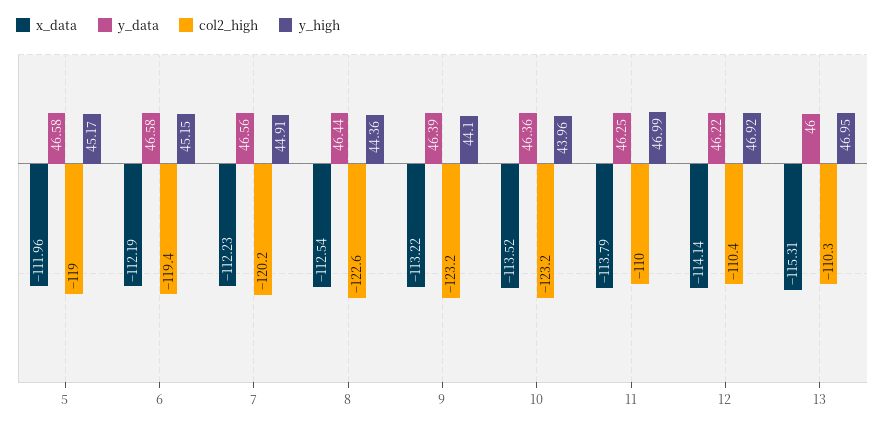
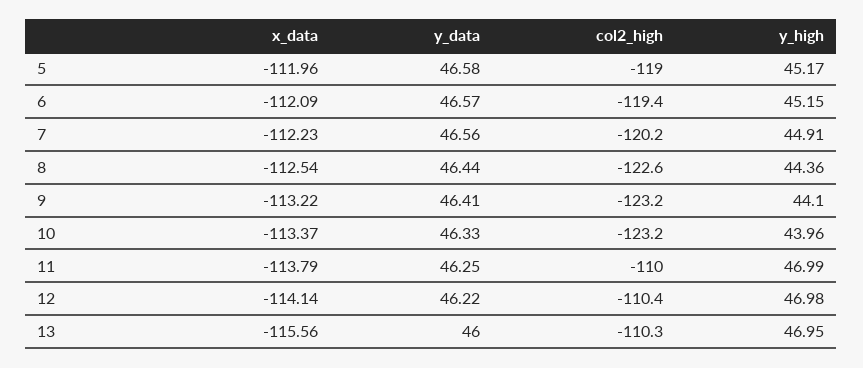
x_data, 6: -112.19 -> -112.09
y_data, 6: 46.58 -> 46.57
y_data, 9: 46.39 -> 46.41
x_data, 10: -113.52 -> -113.37
y_data, 10: 46.36 -> 46.33
y_high, 12: 46.92 -> 46.98
x_data, 13: -115.31 -> -115.56

